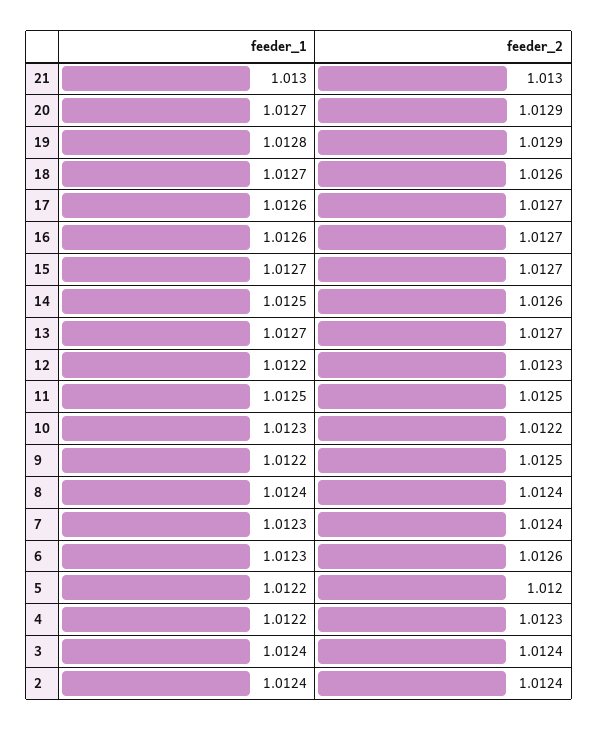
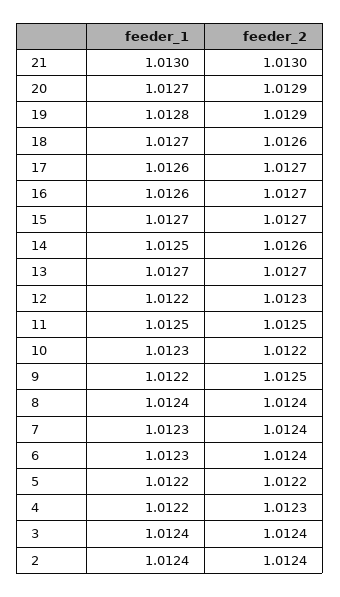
feeder_2, 6: 1.0126 -> 1.0124
feeder_2, 5: 1.012 -> 1.0122

